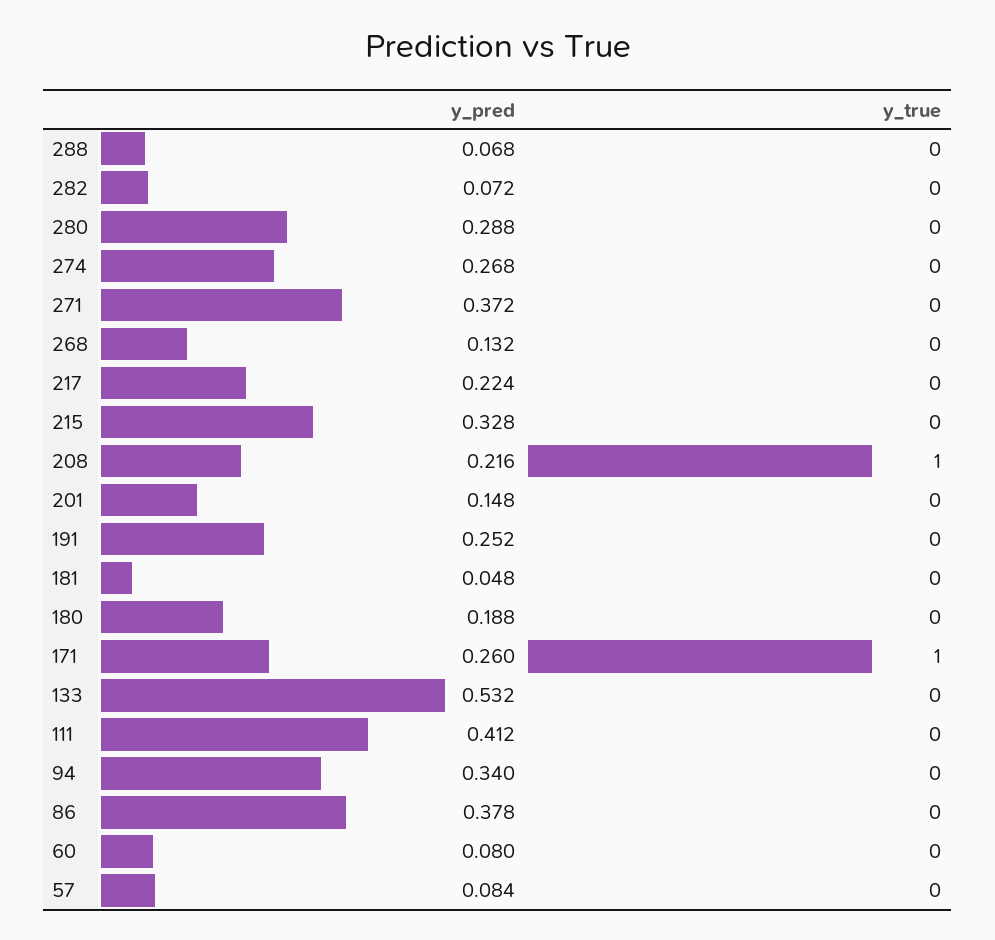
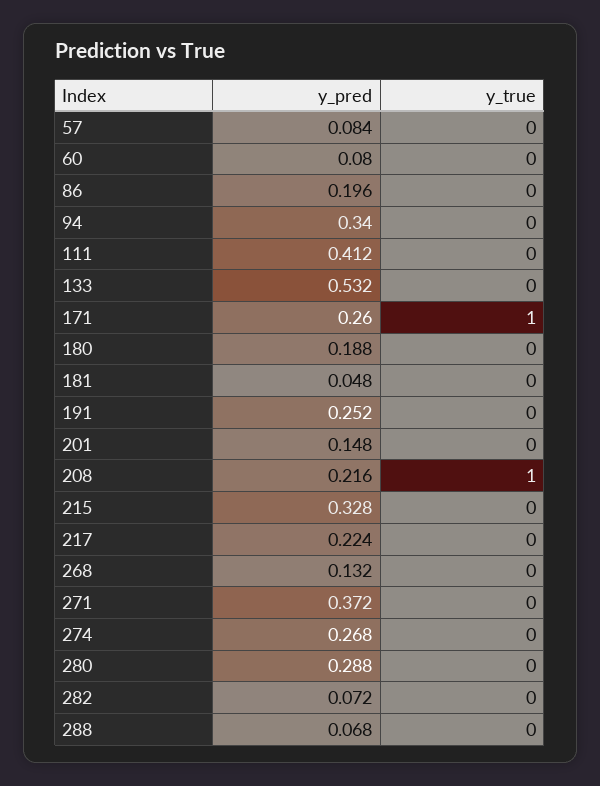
y_pred, 86: 0.378 -> 0.196

